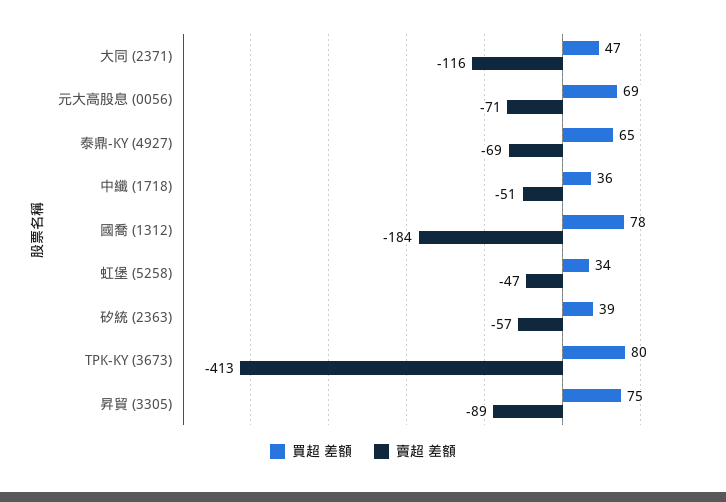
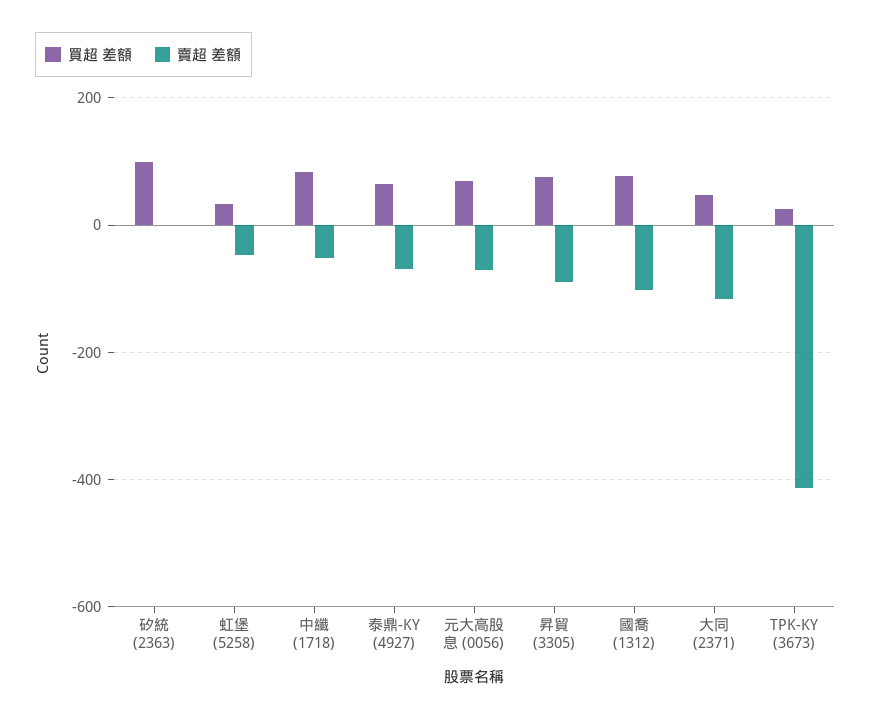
買超 差額, 中纖 (1718): 36 -> 80
賣超 差額, 國喬 (1312): -184 -> -100
買超 差額, 矽統 (2363): 39 -> 100
賣超 差額, 矽統 (2363): -57 -> 0
買超 差額, TPK-KY (3673): 80 -> 20

